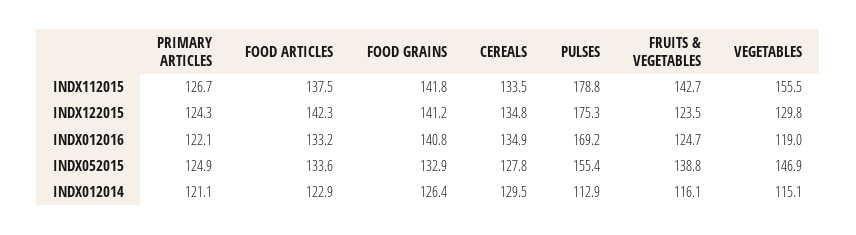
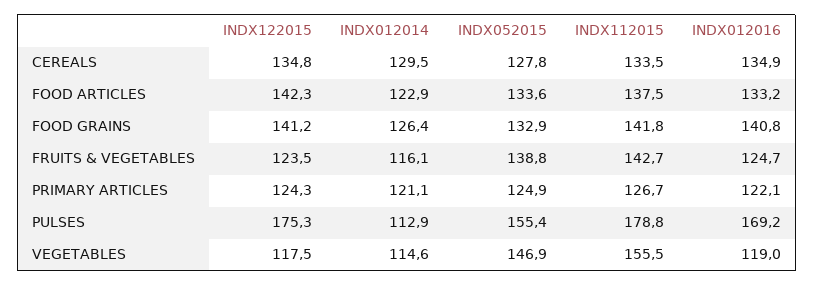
VEGETABLES, INDX122015: 129.8 -> 117.5
VEGETABLES, INDX012014: 115.1 -> 114.6

